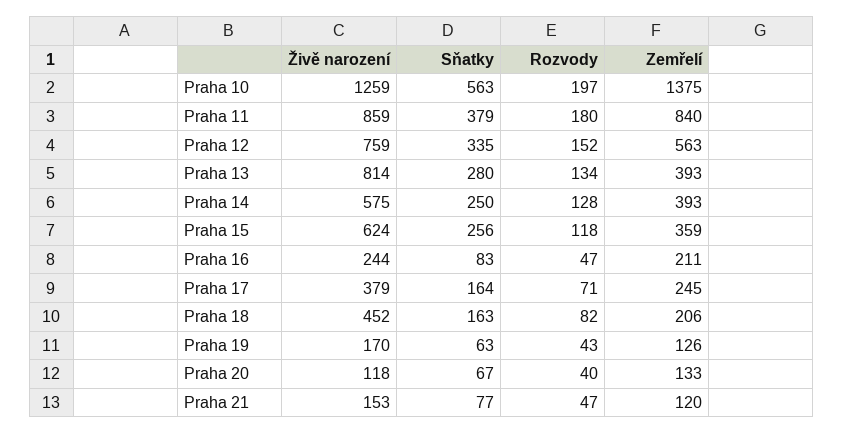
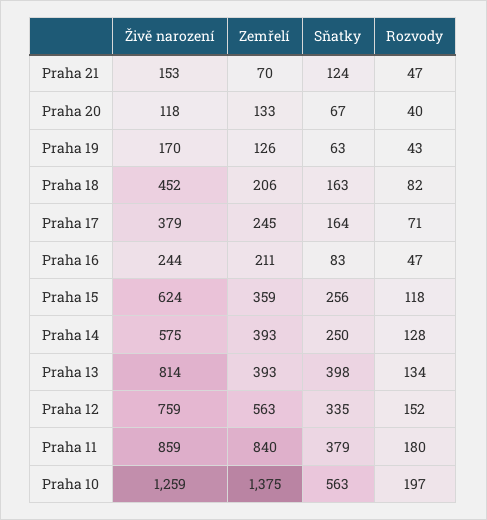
Sňatky, Praha 13: 280 -> 398
Sňatky, Praha 21: 77 -> 124
Zemřelí, Praha 21: 120 -> 70

